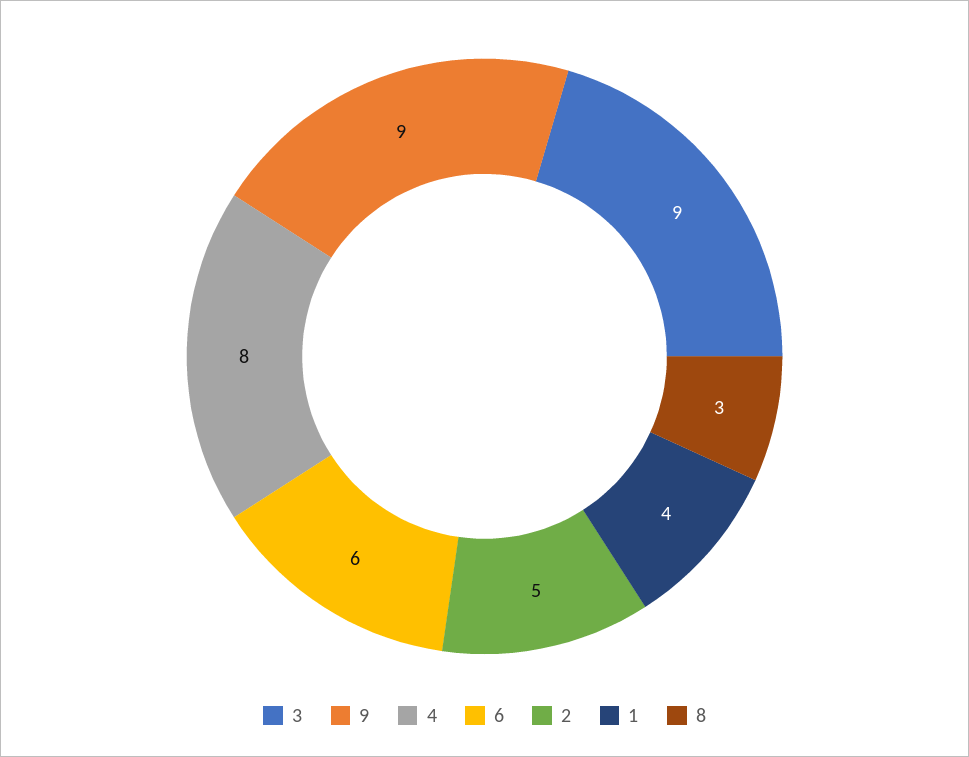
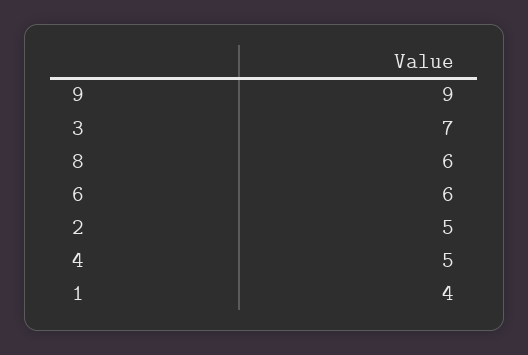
3: 9 -> 7
4: 8 -> 5
8: 3 -> 6

